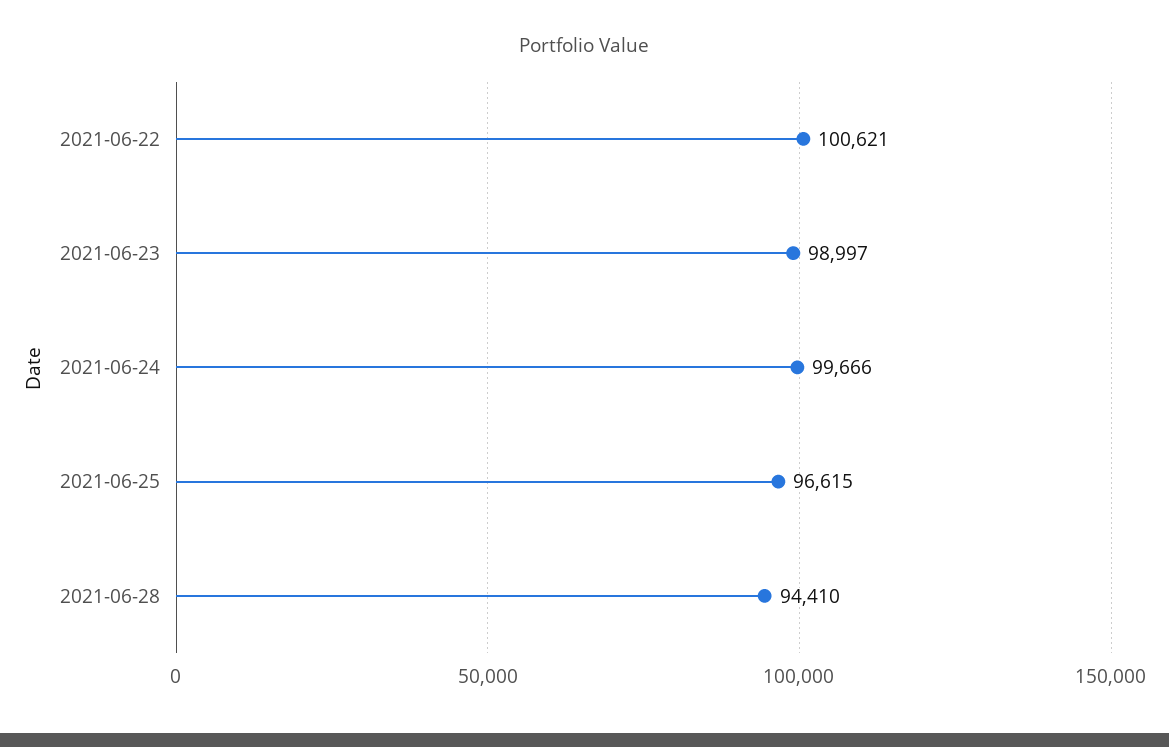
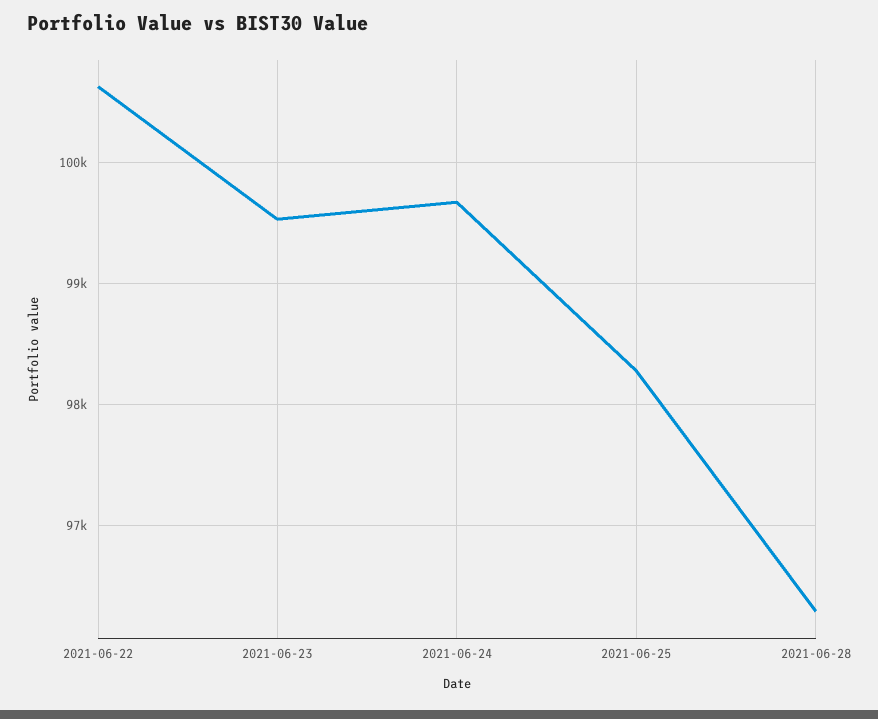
2021-06-23: 98997 -> 99500
2021-06-25: 96615 -> 98300
2021-06-28: 94410 -> 96300

